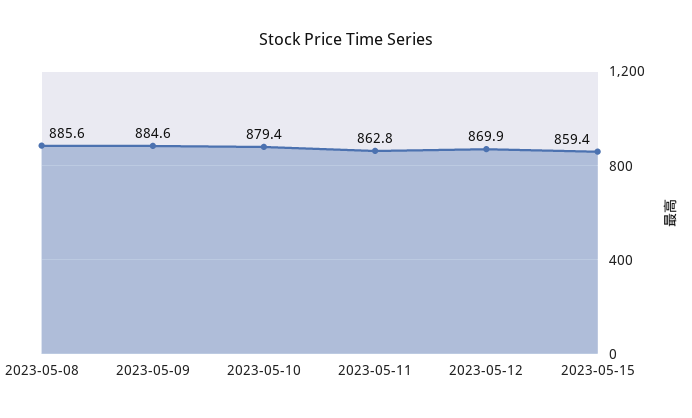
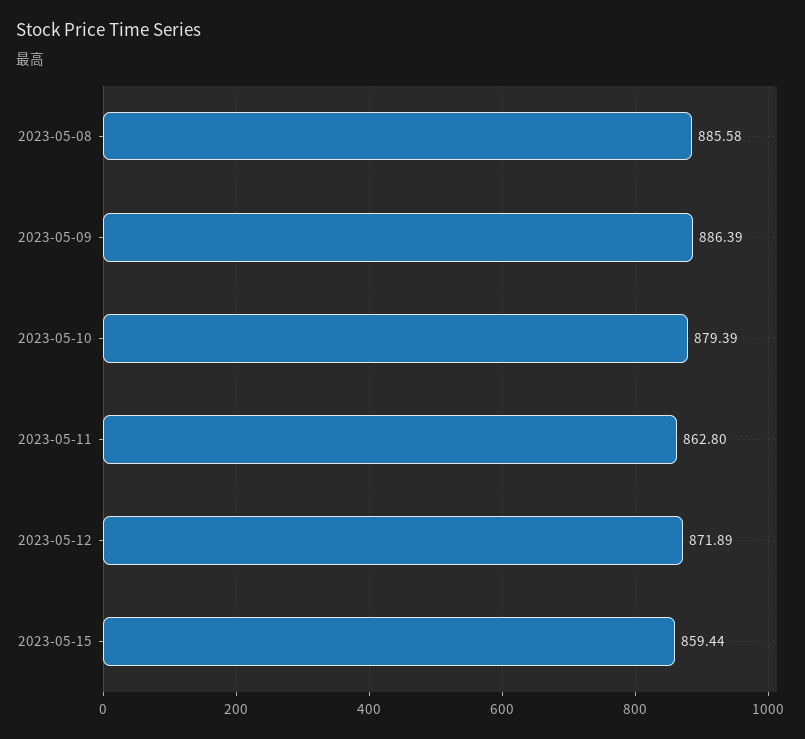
2023-05-09: 884.6 -> 886.39
2023-05-12: 869.9 -> 871.89

